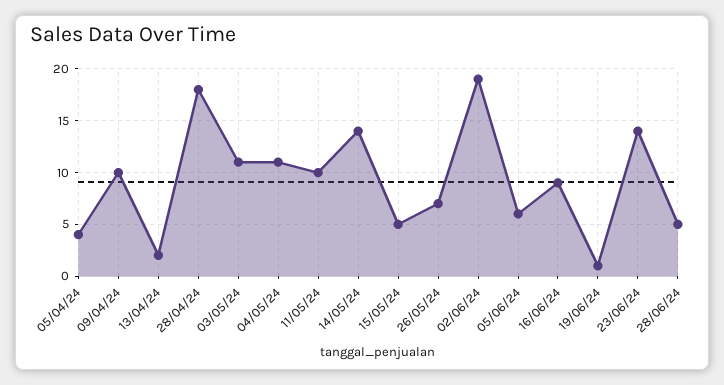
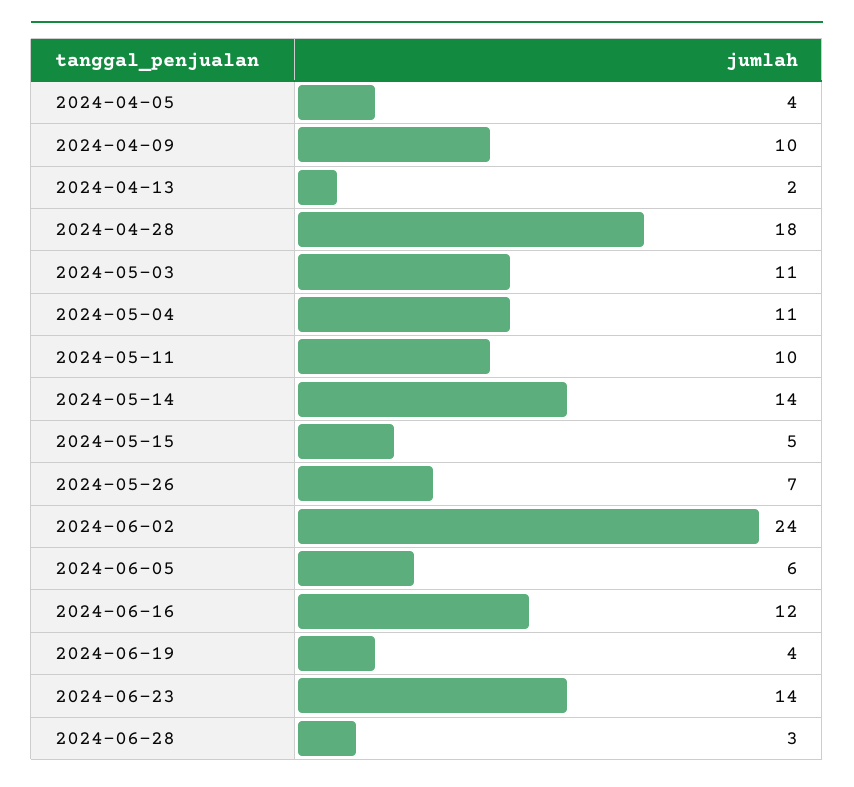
02/06/24: 19 -> 24
16/06/24: 9 -> 12
19/06/24: 1 -> 4
28/06/24: 5 -> 3

